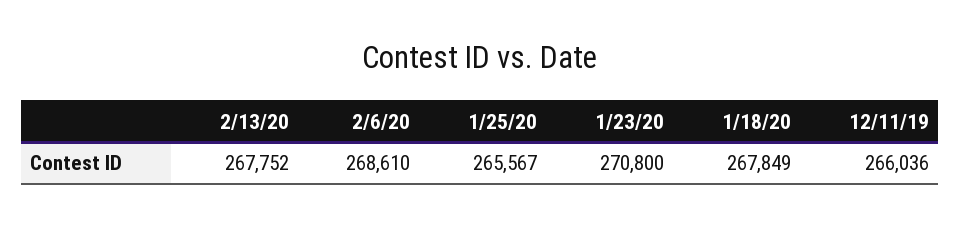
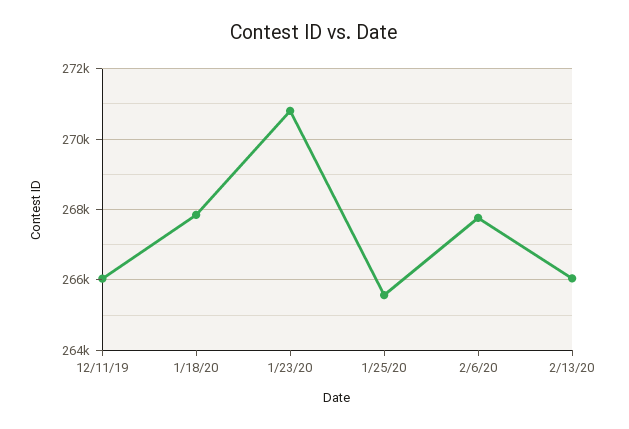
2/13/20: 267752 -> 266000
2/6/20: 268610 -> 267800

